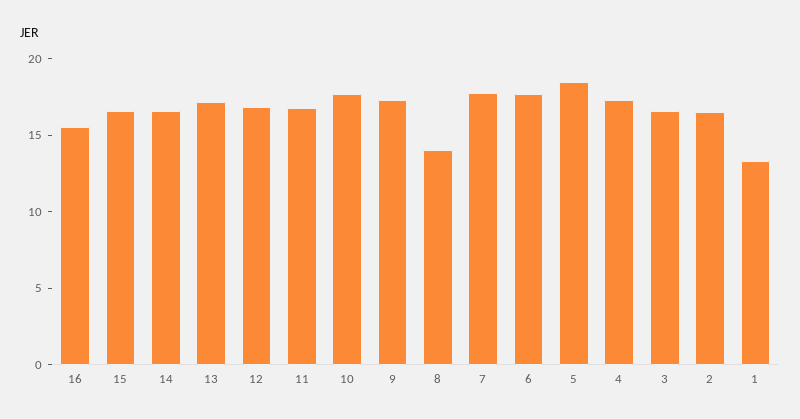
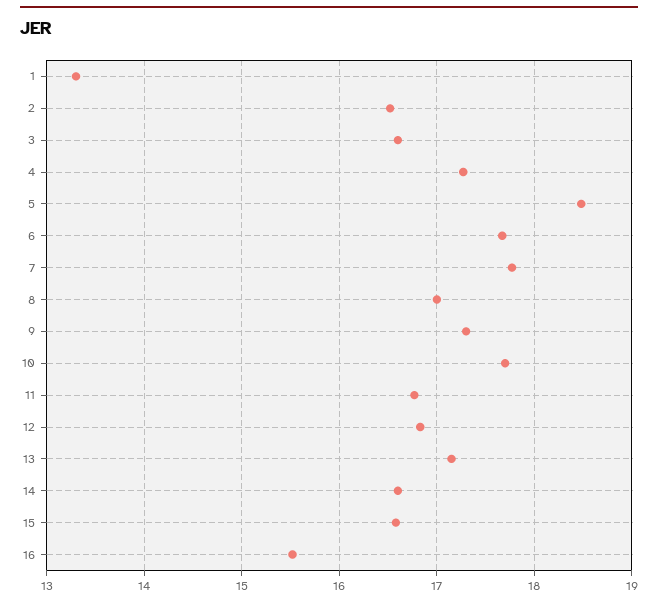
8: 14 -> 17

